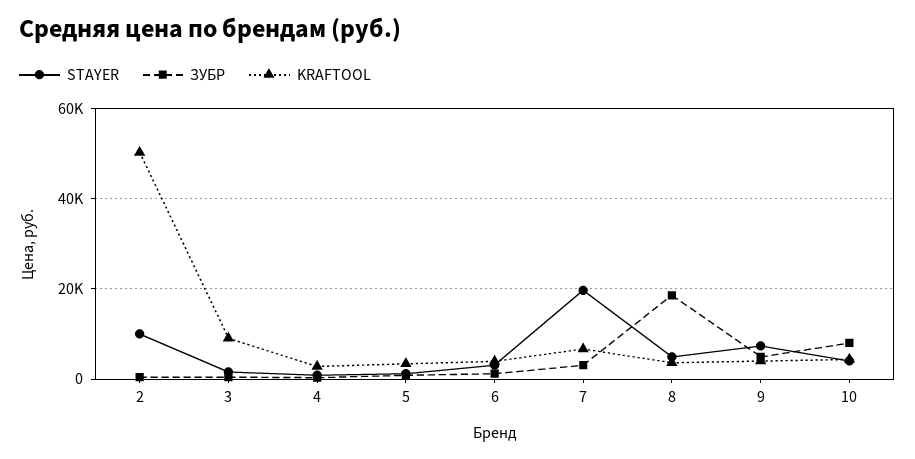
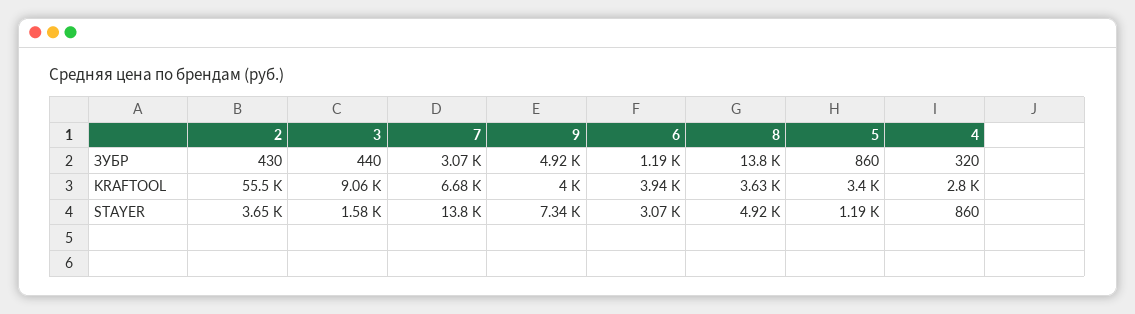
STAYER, 2: 10000 -> 3650
KRAFTOOL, 2: 50000 -> 55500
STAYER, 7: 20000 -> 13800
ЗУБР, 8: 18000 -> 13800
STAYER, 10: 4000 -> none
ЗУБР, 10: 8000 -> none
KRAFTOOL, 10: 4000 -> none

